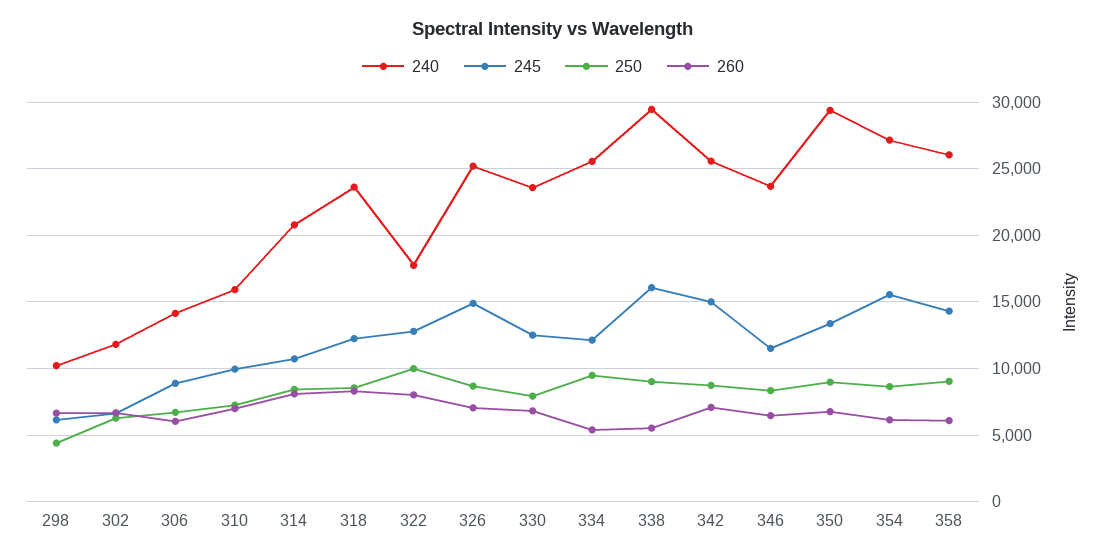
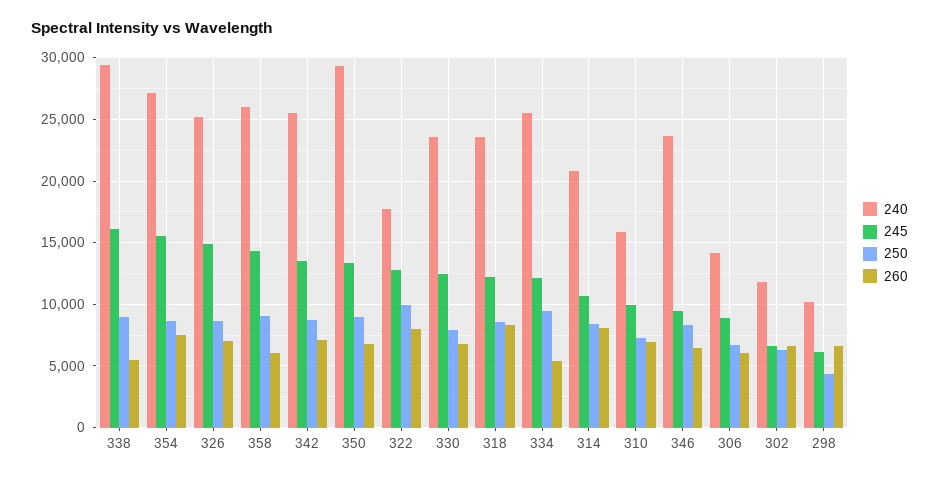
245, 342: 15000 -> 13500
245, 346: 11500 -> 9500
260, 354: 6000 -> 7500

